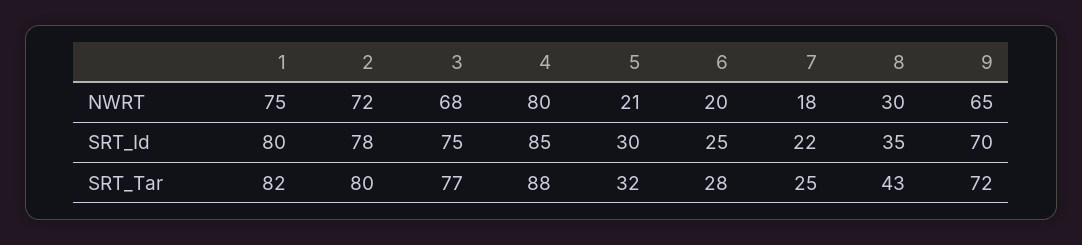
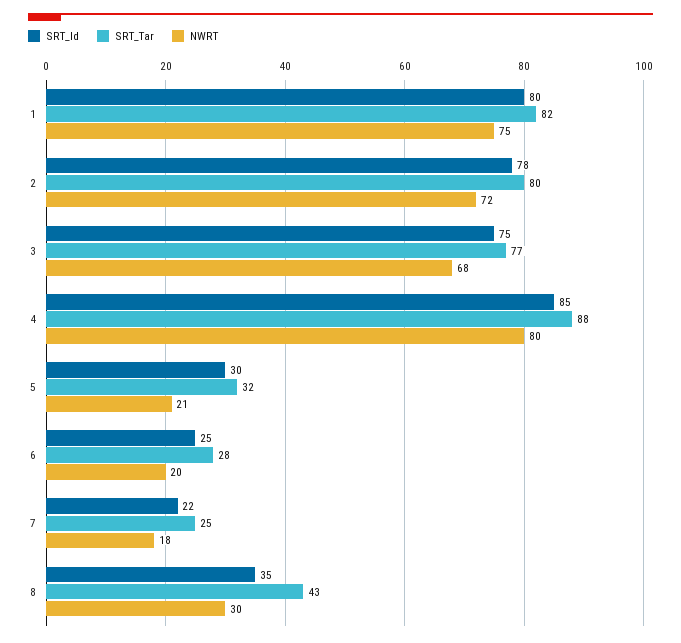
NWRT, 9: 65 -> none
SRT_Id, 9: 70 -> none
SRT_Tar, 9: 72 -> none

